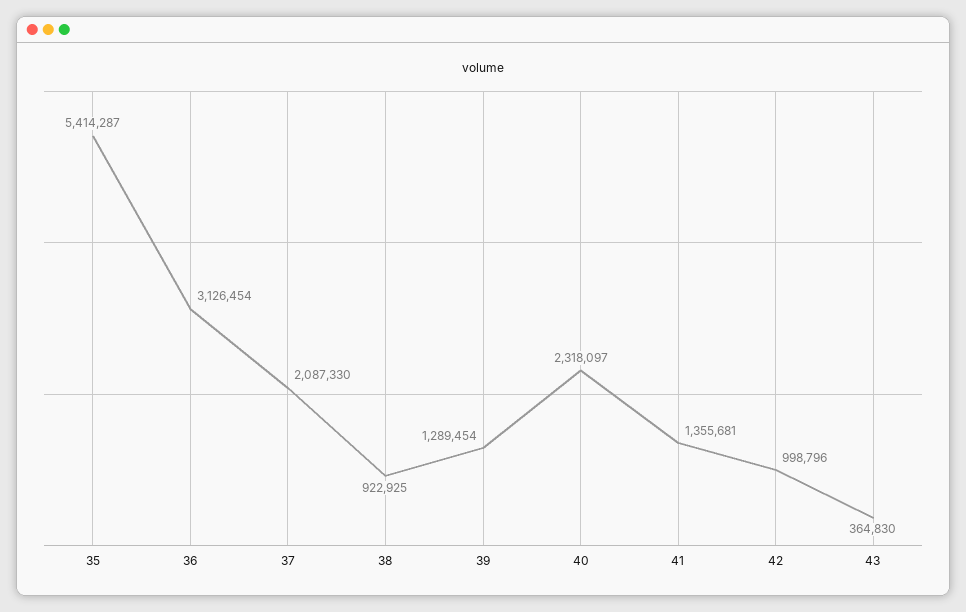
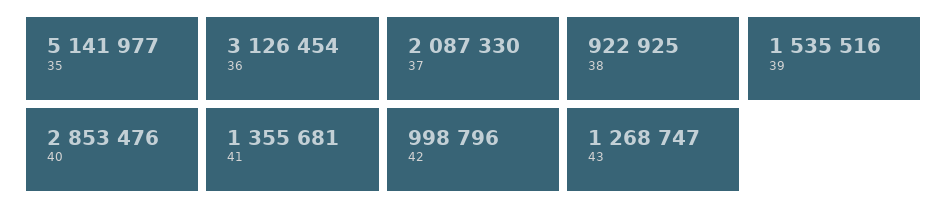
35: 5414287 -> 5141977
39: 1289454 -> 1535516
40: 2318097 -> 2853476
43: 364830 -> 1268747

